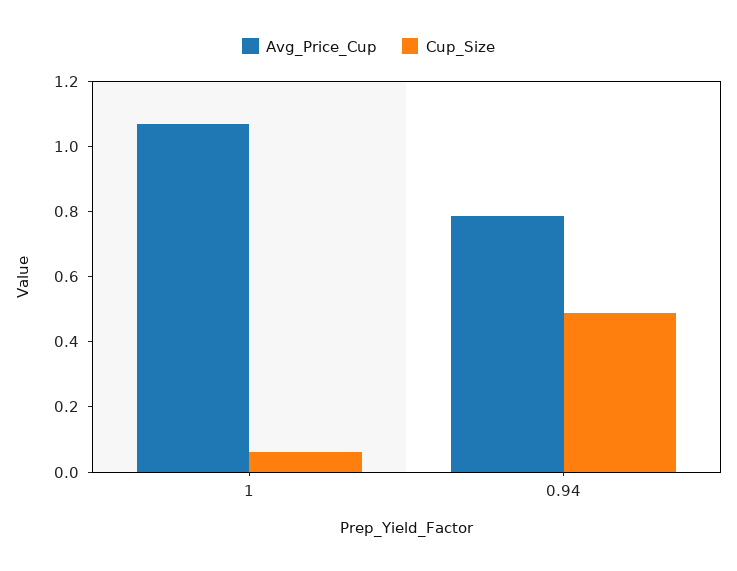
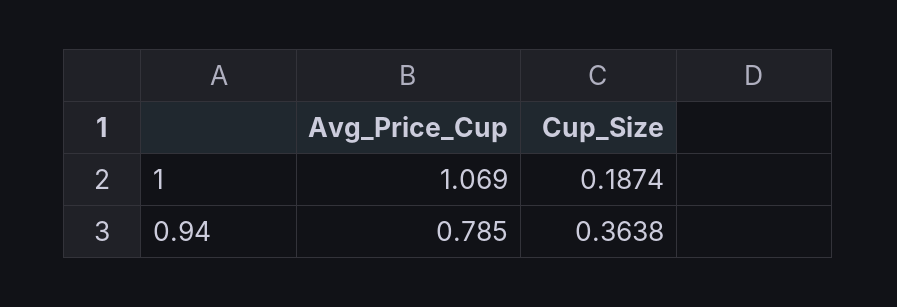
Cup_Size, 1: 0.05 -> 0.1874
Cup_Size, 0.94: 0.5 -> 0.3638

